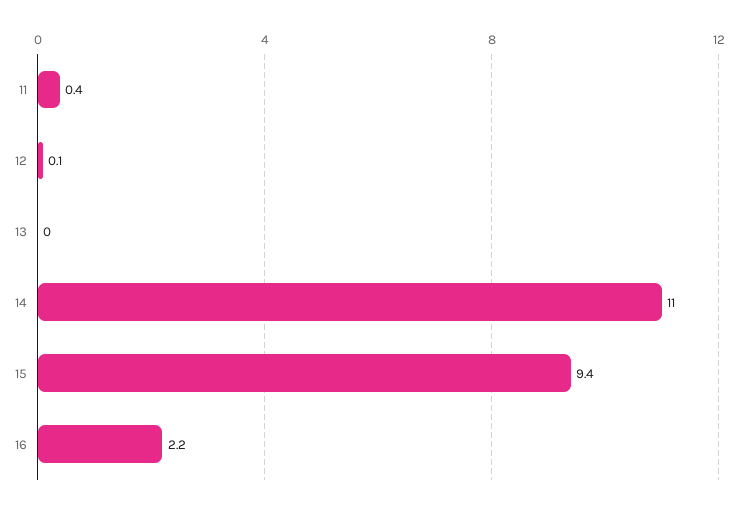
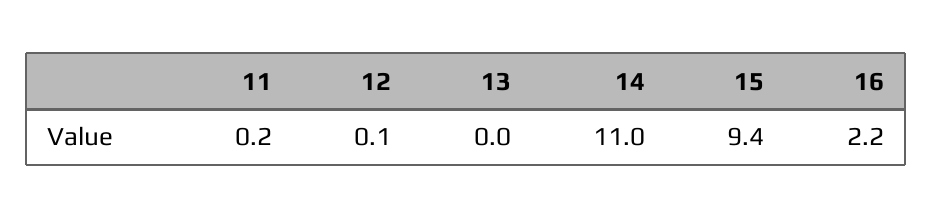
11: 0.4 -> 0.2

